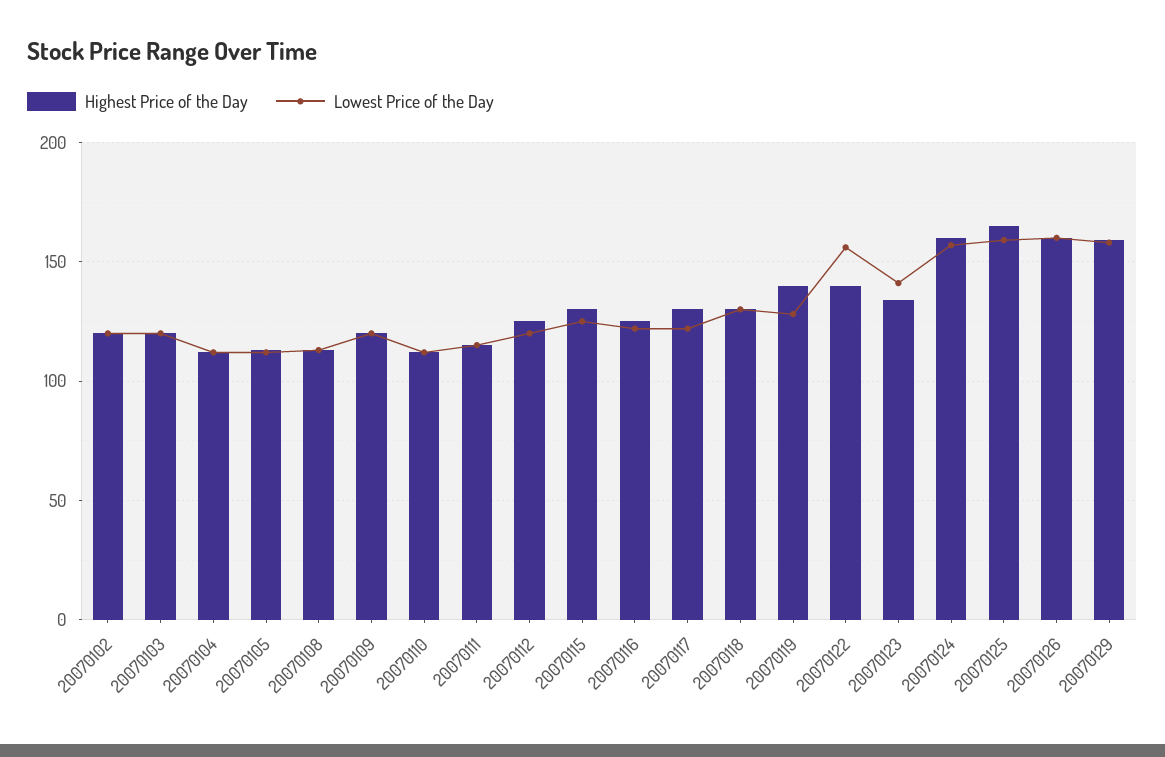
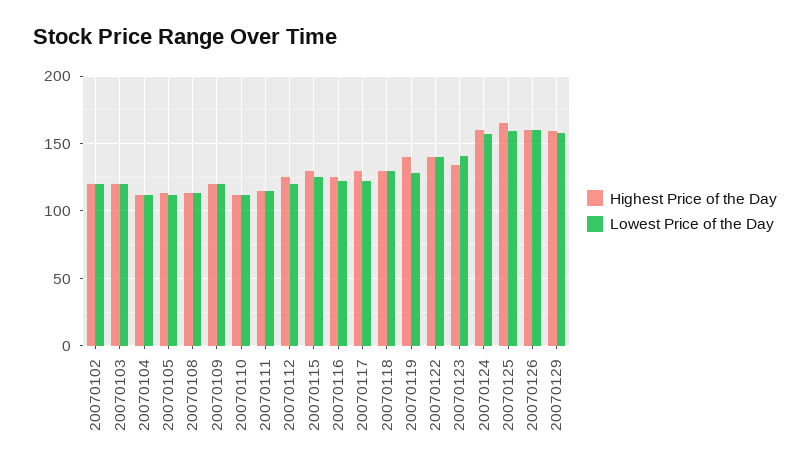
Lowest Price of the Day, 20070122: 155 -> 140

